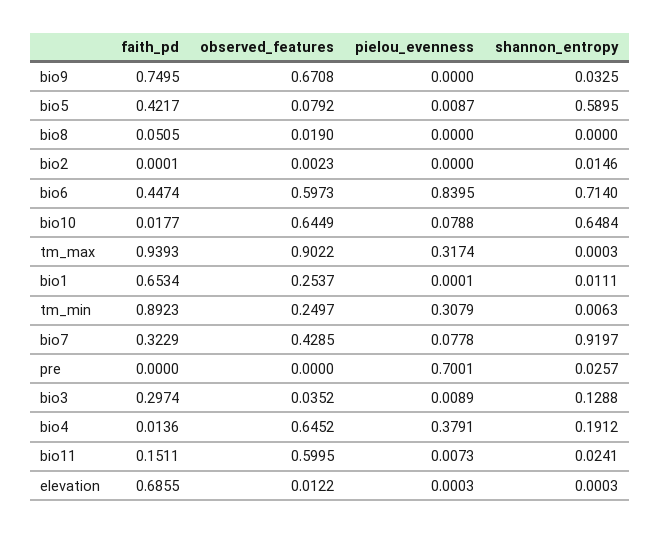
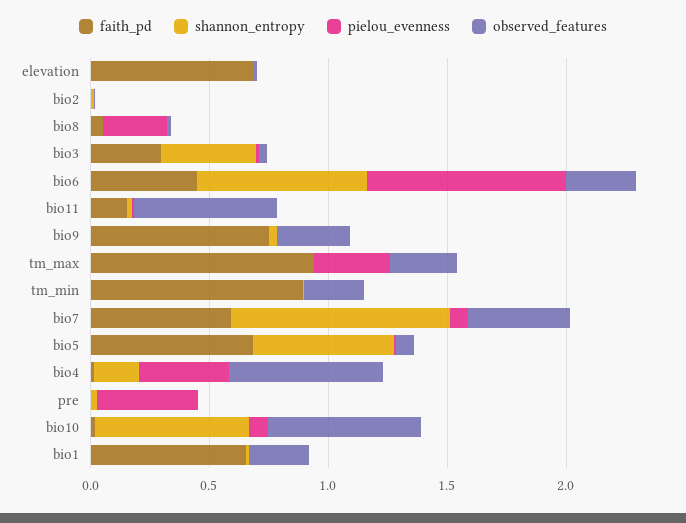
observed_features, bio9: 0.6708 -> 0.3
faith_pd, bio5: 0.4217 -> 0.7
pielou_evenness, bio8: 0 -> 0.3
observed_features, bio6: 0.5973 -> 0.3
observed_features, tm_max: 0.9022 -> 0.3
pielou_evenness, tm_min: 0.3079 -> 0
faith_pd, bio7: 0.3229 -> 0.6
pielou_evenness, pre: 0.7001 -> 0.4
shannon_entropy, bio3: 0.1288 -> 0.4

